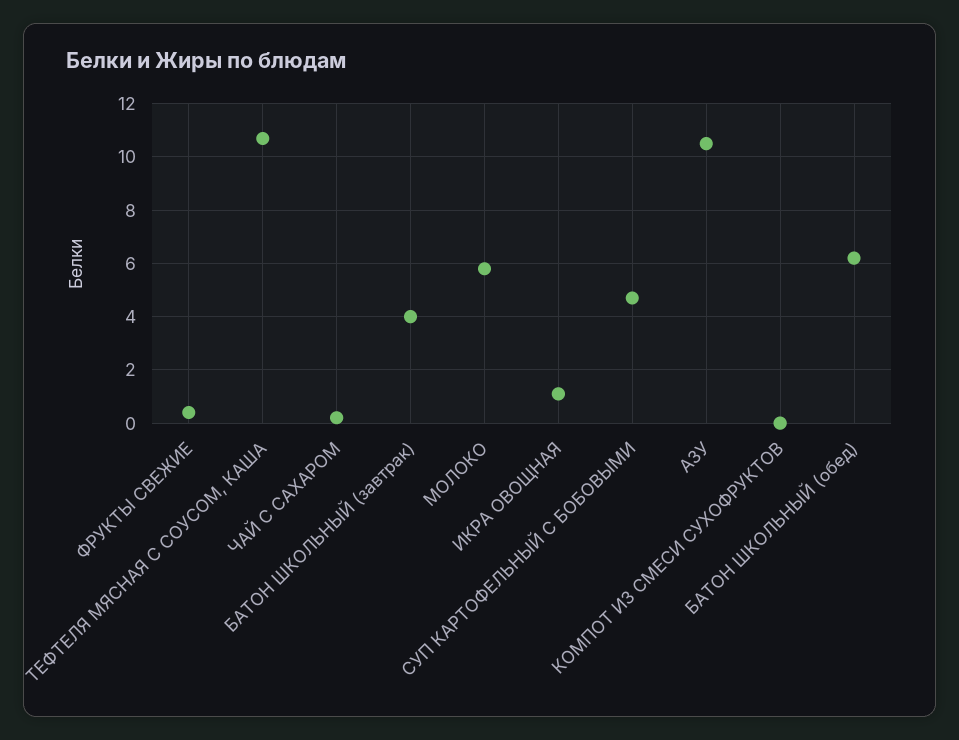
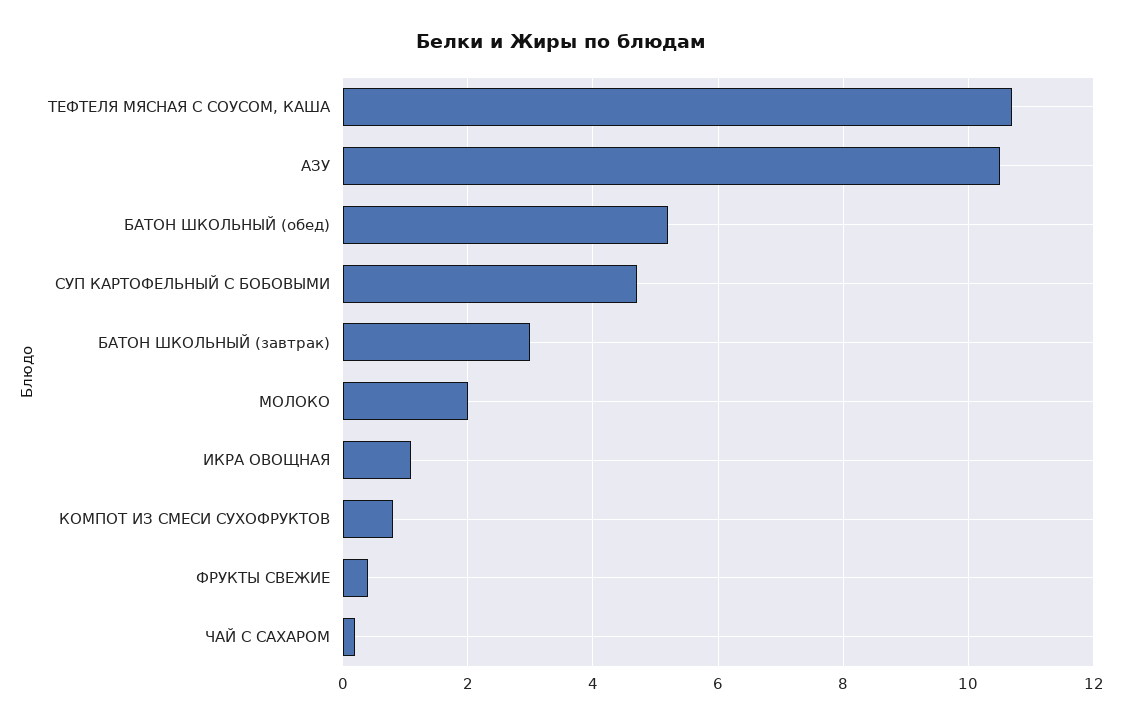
БАТОН ШКОЛЬНЫЙ (завтрак): 4 -> 3
МОЛОКО: 5.75 -> 2
КОМПОТ ИЗ СМЕСИ СУХОФРУКТОВ: 0 -> 0.8
БАТОН ШКОЛЬНЫЙ (обед): 6.25 -> 5.2

